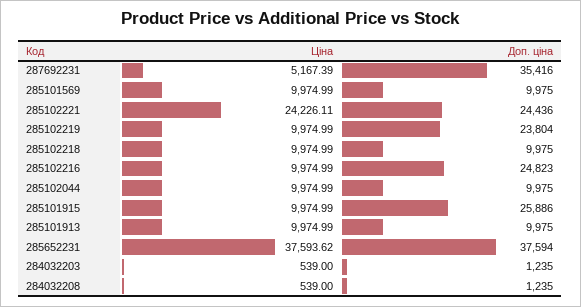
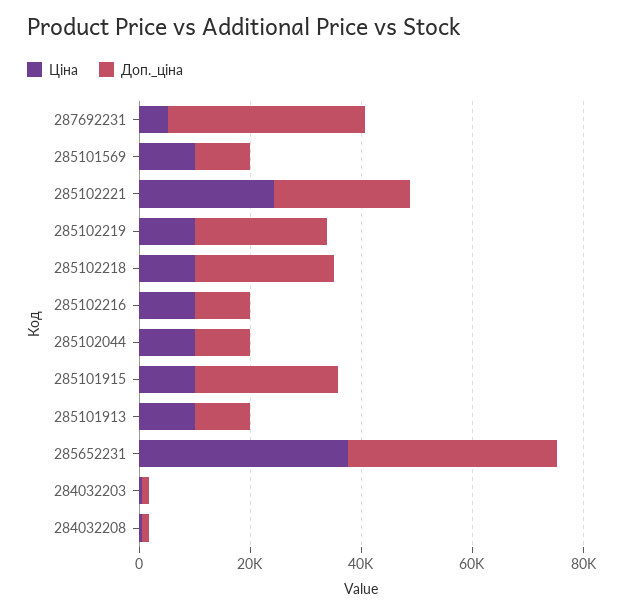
Доп. ціна, 285102218: 9975 -> 25000
Доп. ціна, 285102216: 24823 -> 10000

